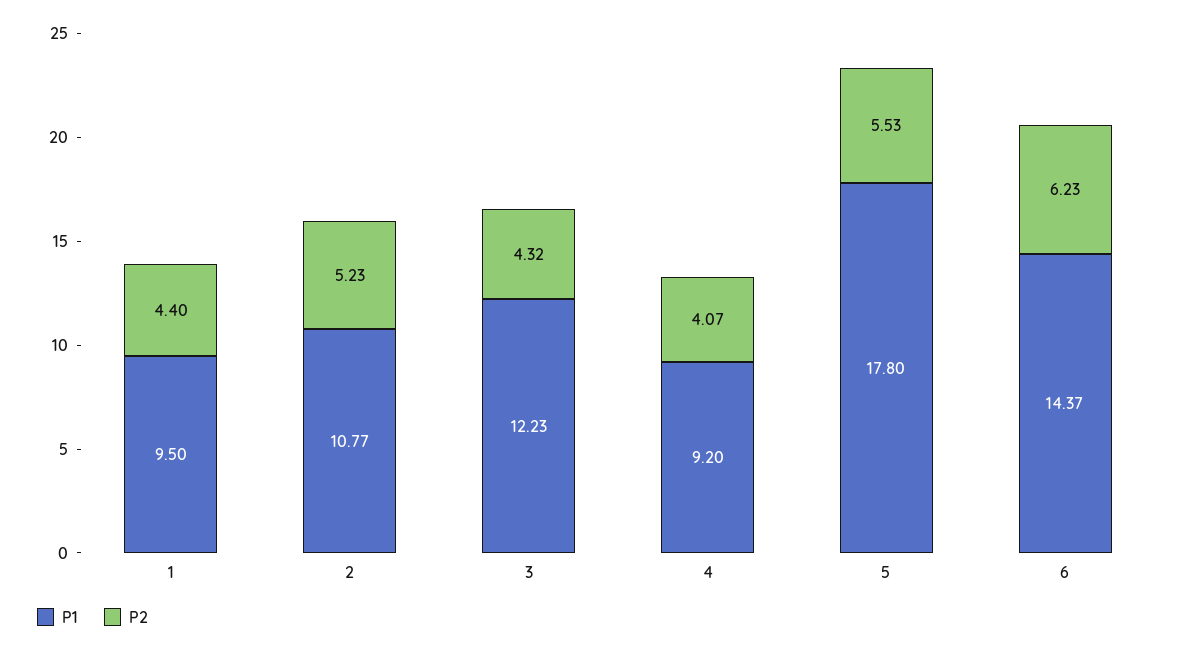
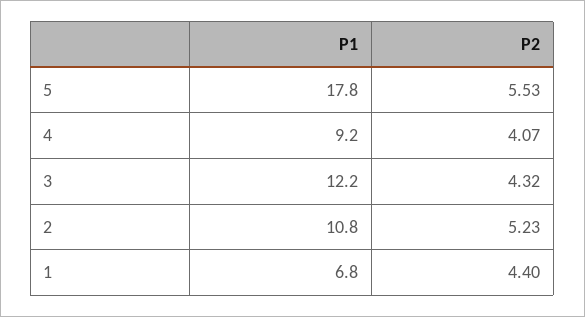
P1, 1: 9.5 -> 6.8
P1, 6: 14.37 -> none
P2, 6: 6.23 -> none

